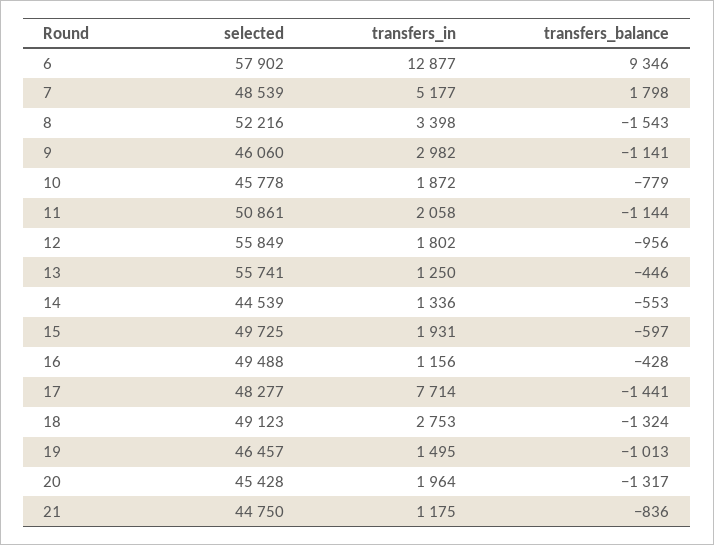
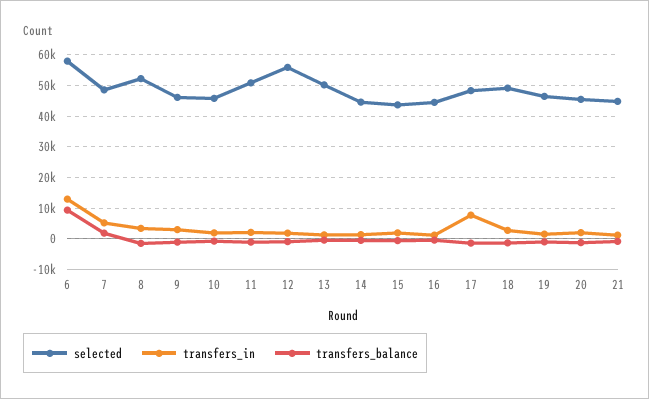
selected, 13: 55741 -> 50000
selected, 15: 49725 -> 44000
selected, 16: 49488 -> 44000

